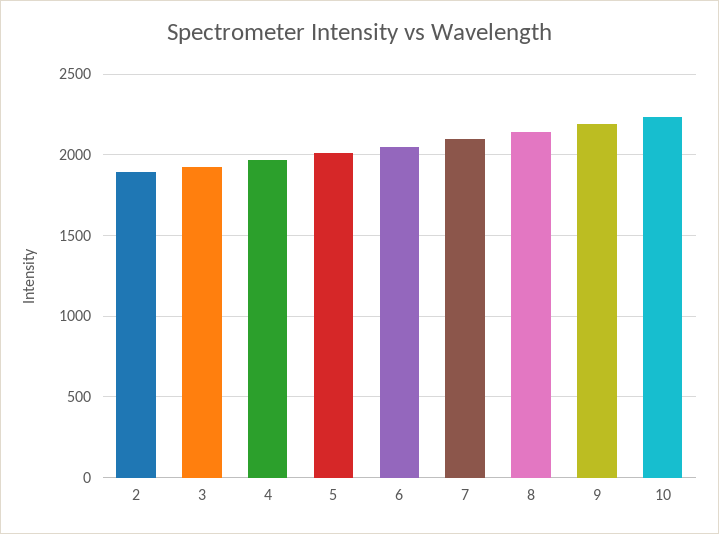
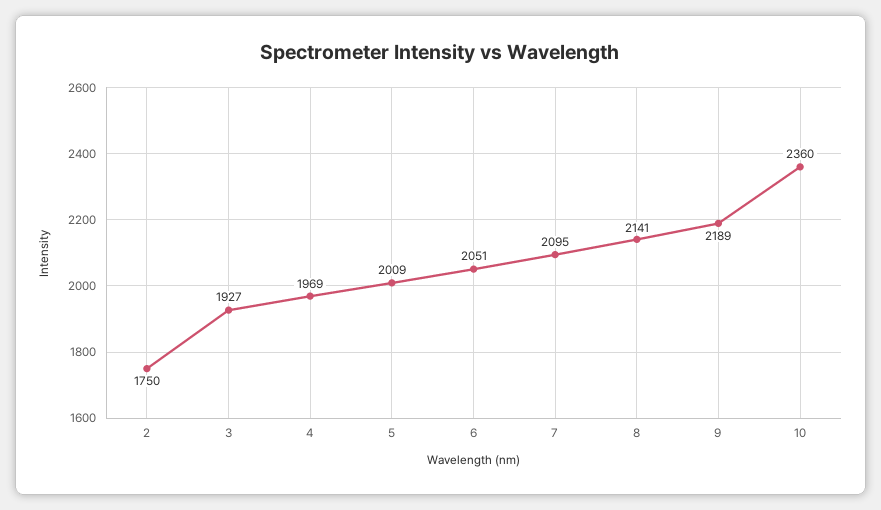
2: 1900 -> 1750
10: 2250 -> 2360

